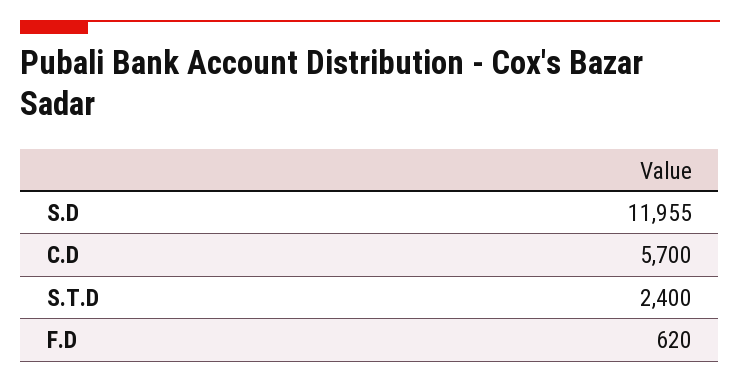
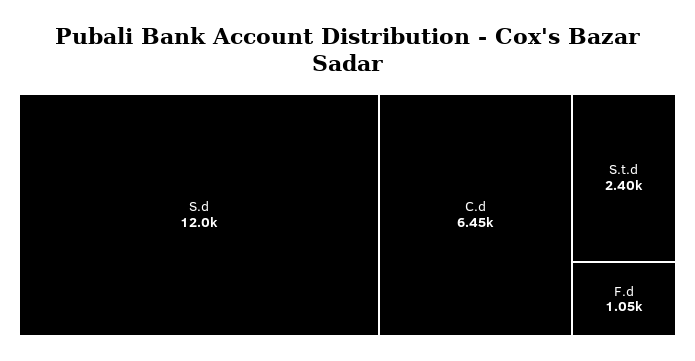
C.D: 5700 -> 6450
F.D: 620 -> 1050

